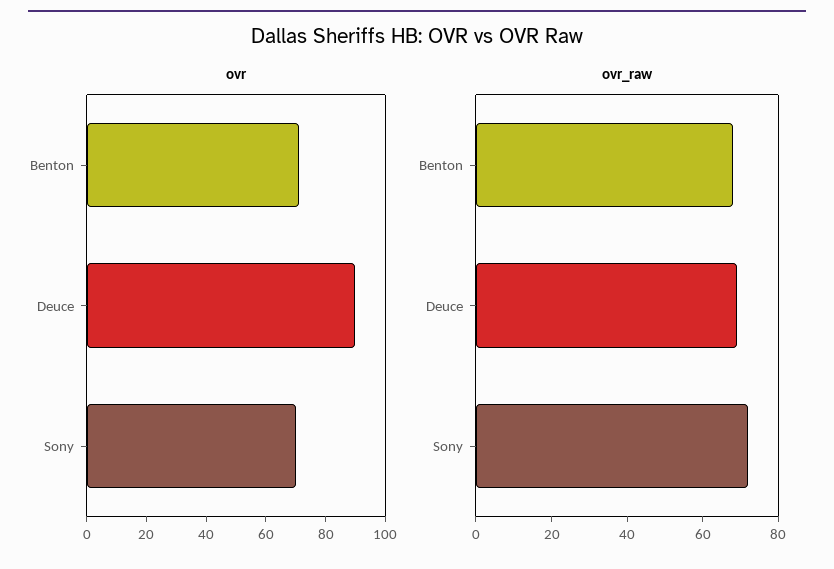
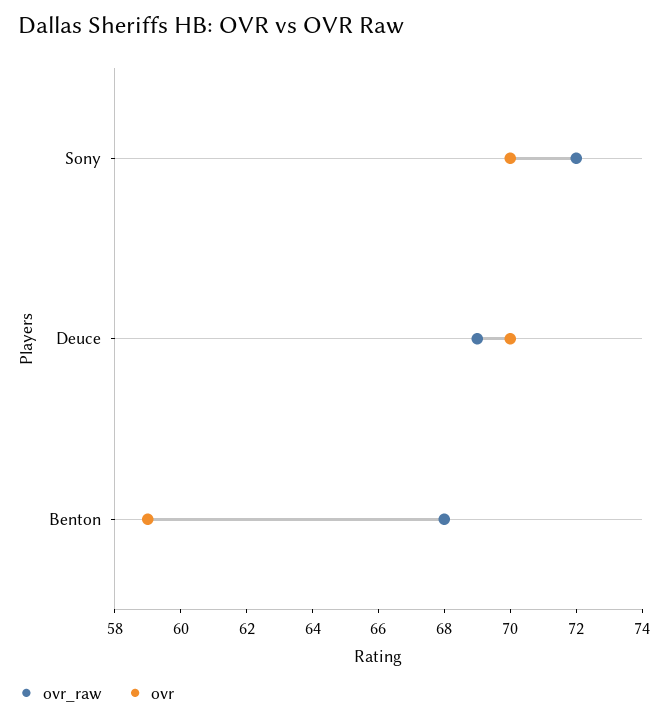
ovr, Benton: 70 -> 59
ovr, Deuce: 90 -> 70

